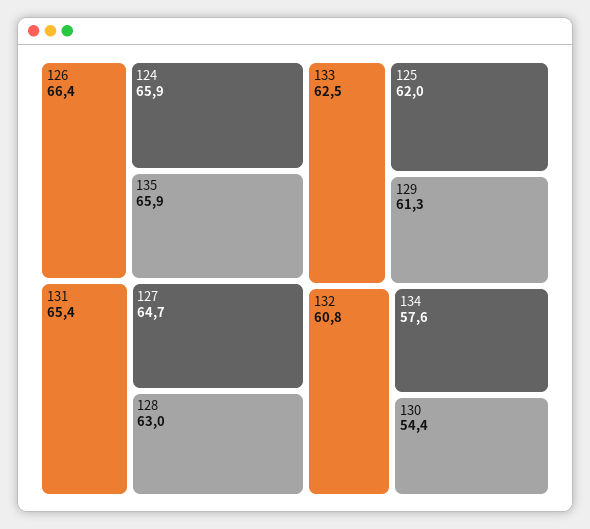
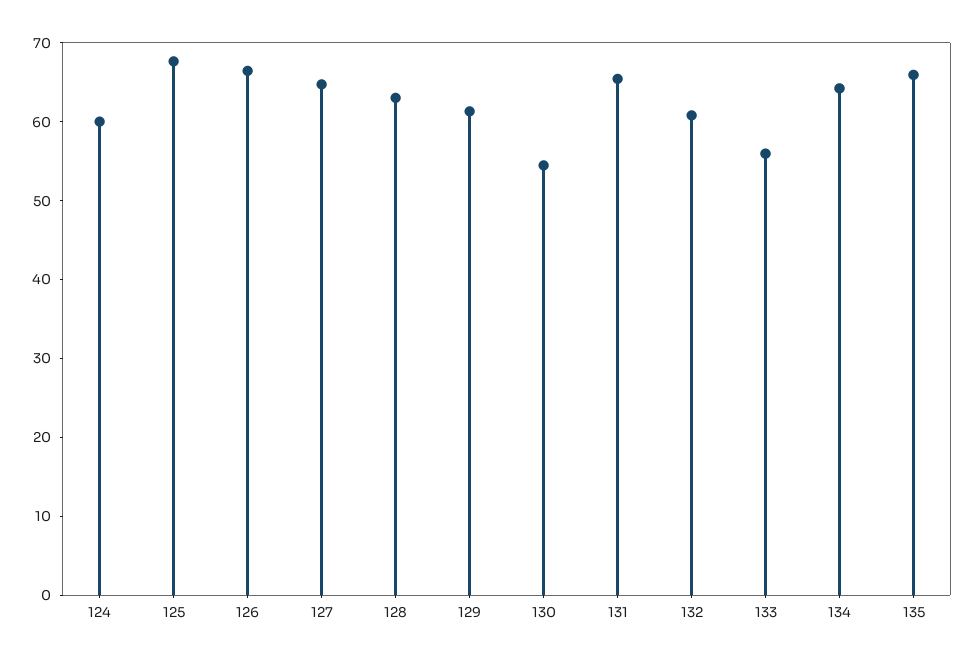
124: 65.9 -> 60
133: 62.5 -> 56
125: 62 -> 68
134: 57.6 -> 64

